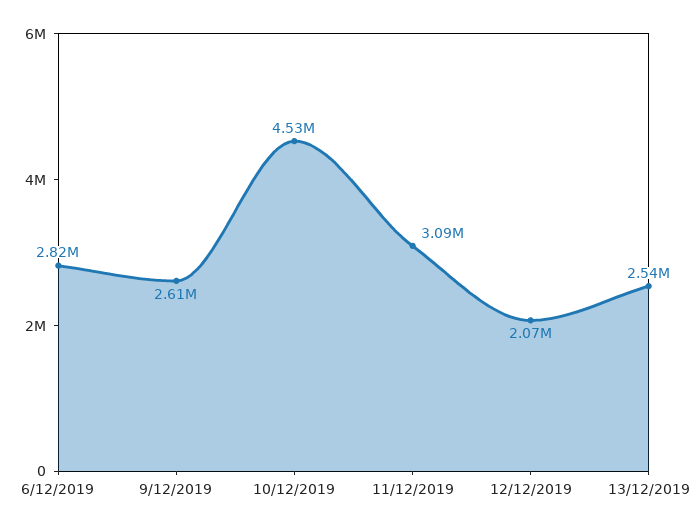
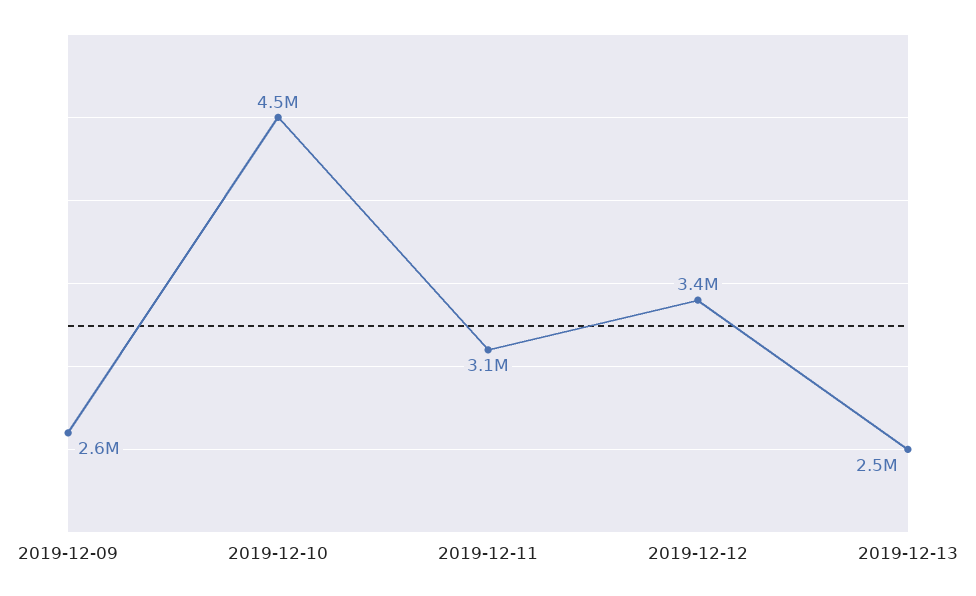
6/12/2019: 2820000 -> none
12/12/2019: 2070000 -> 3400000

